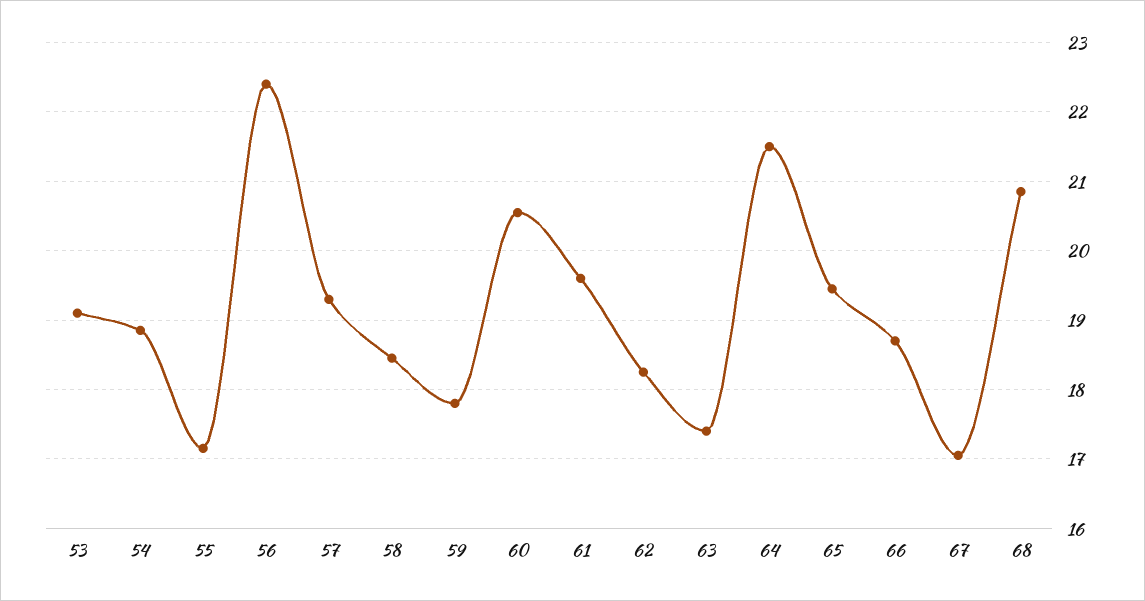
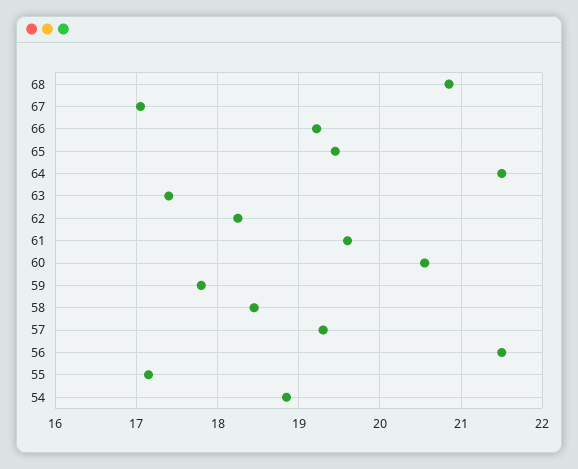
53: 19.1 -> none
56: 22.4 -> 21.5
66: 18.7 -> 19.2

